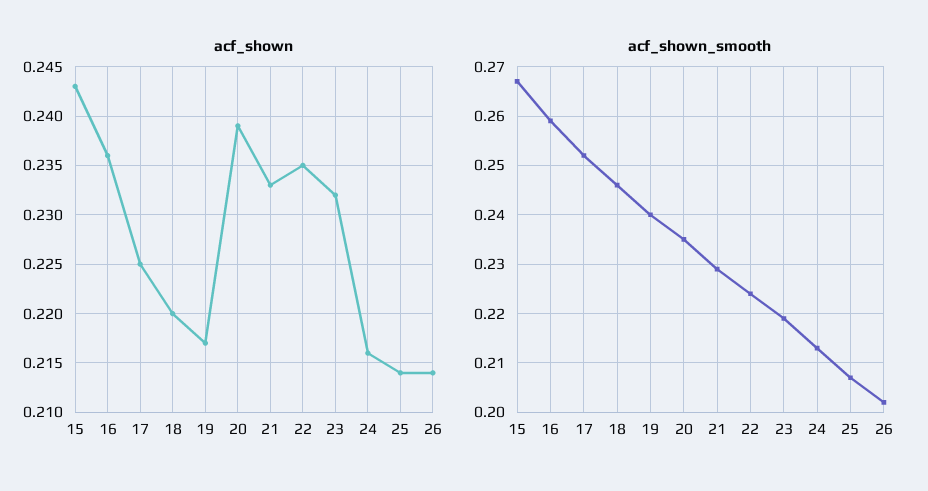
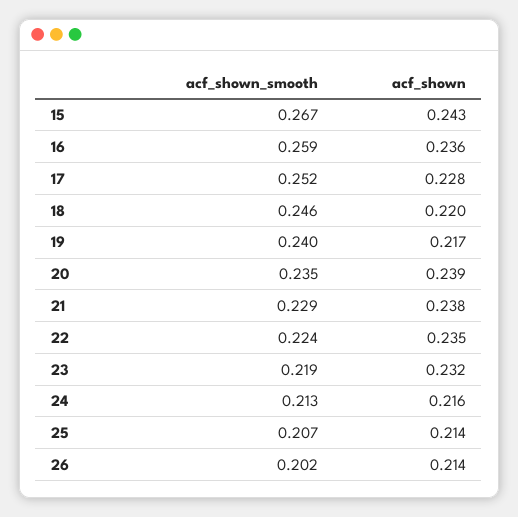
acf_shown, 17: 0.225 -> 0.228
acf_shown, 21: 0.233 -> 0.238

